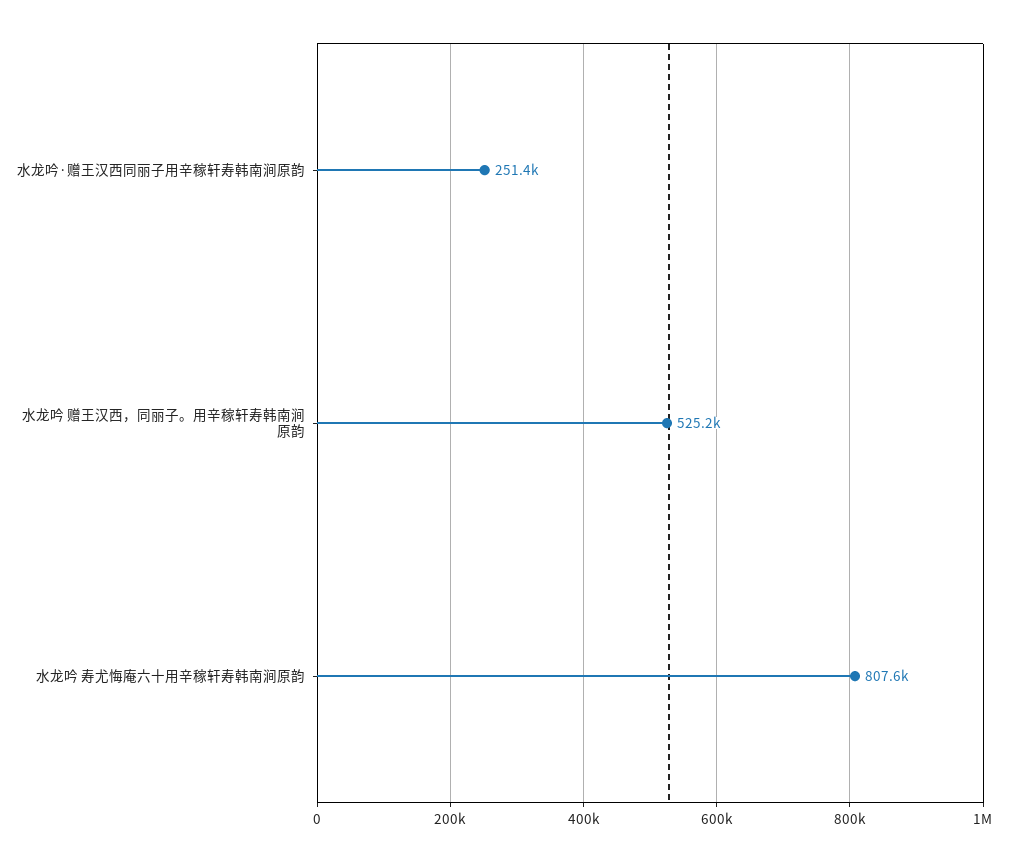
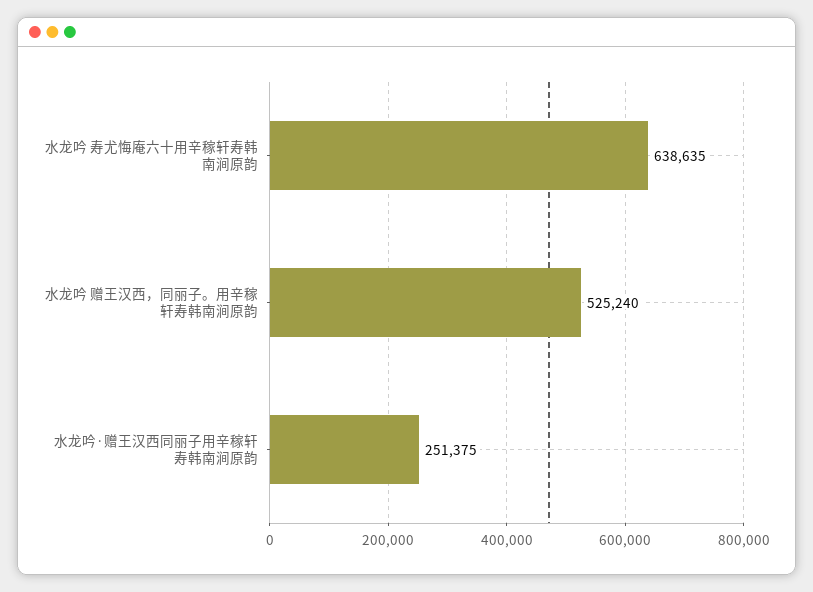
水龙吟 寿尤悔庵六十用辛稼轩寿韩南涧原韵: 807600 -> 638635

